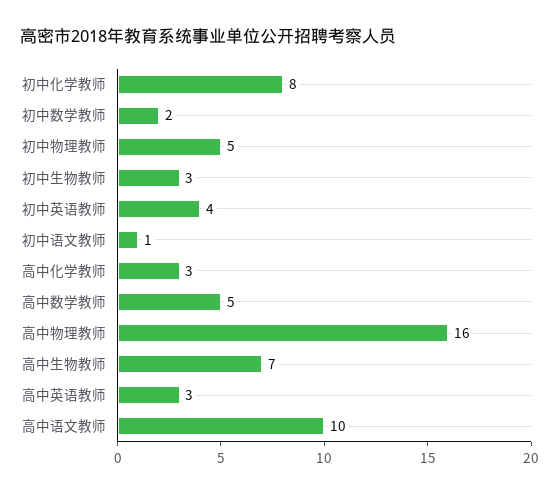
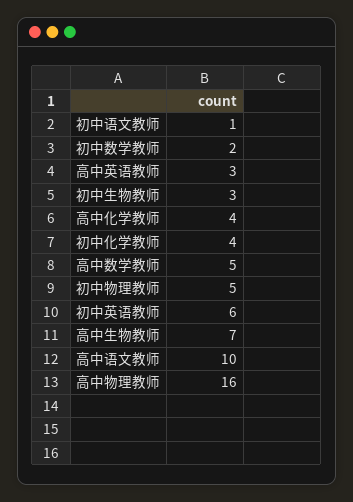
初中化学教师: 8 -> 4
初中英语教师: 4 -> 6
高中化学教师: 3 -> 4

